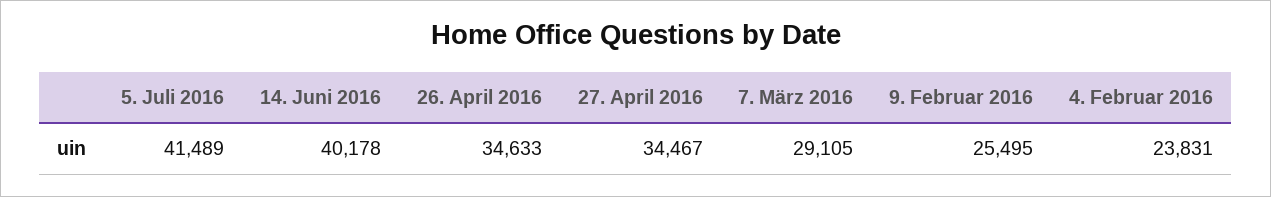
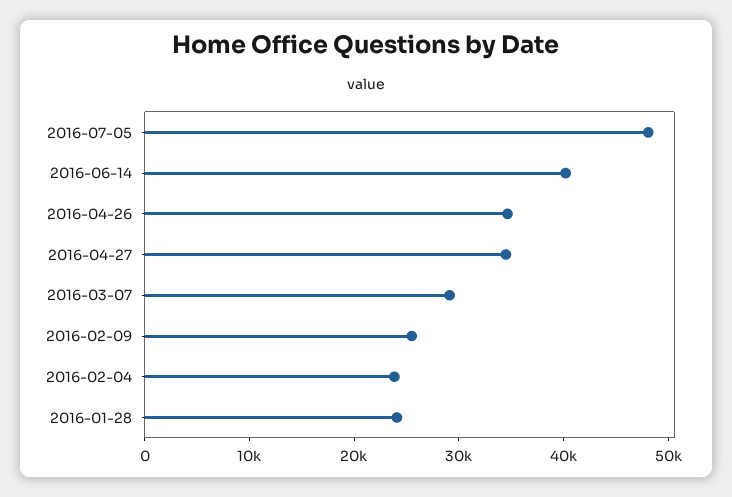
5. Juli 2016: 41489 -> 48000
2016-01-28: none -> 24000

